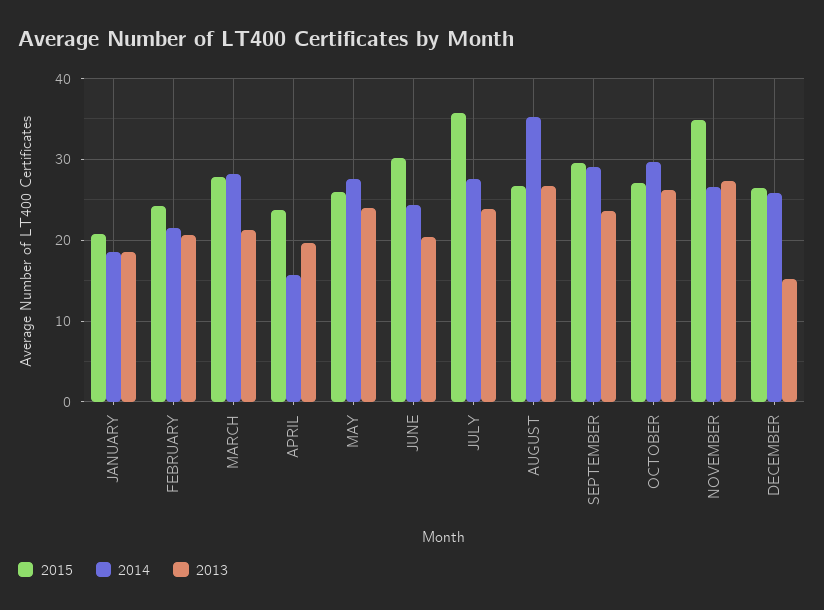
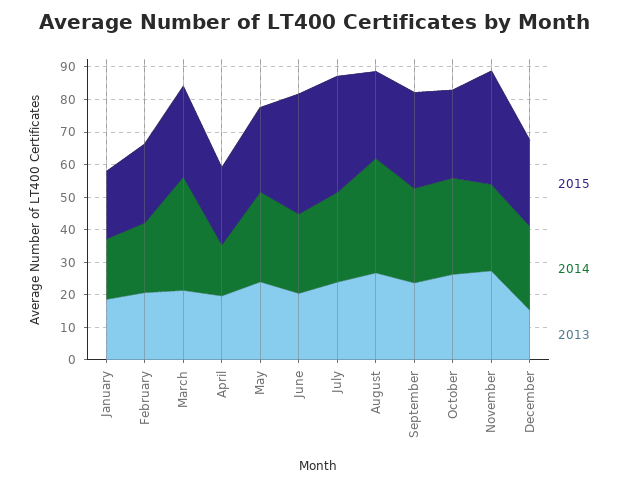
2014, MARCH: 28 -> 35
2015, JUNE: 30 -> 37.5

